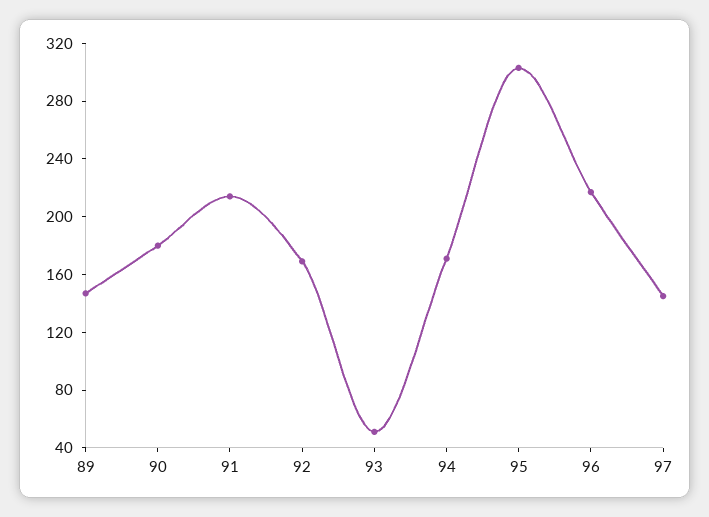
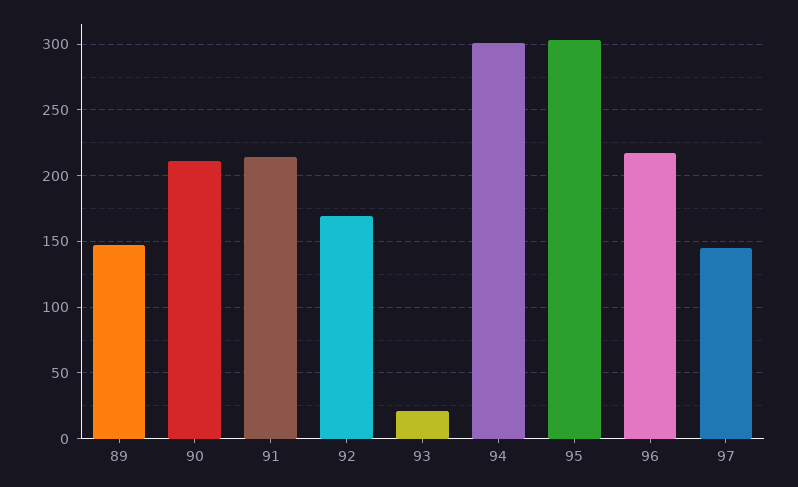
90: 180 -> 210
93: 50 -> 20
94: 170 -> 300

